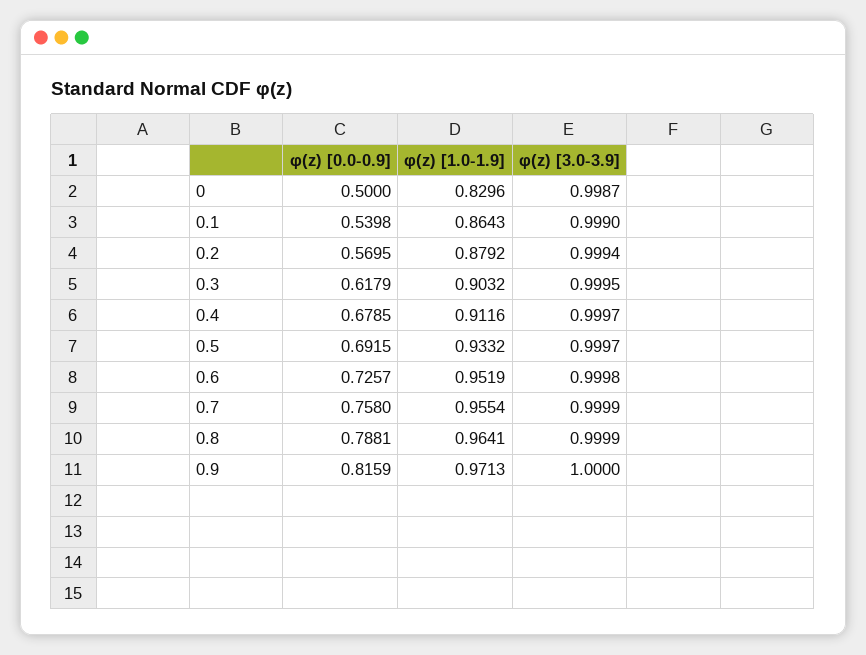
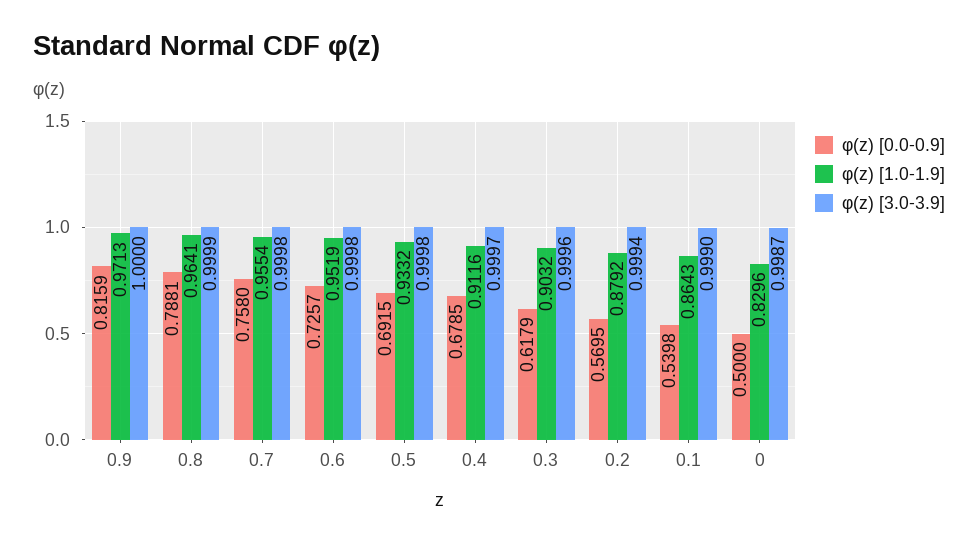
φ(z) [3.0-3.9], 0.3: 0.9995 -> 0.9996
φ(z) [3.0-3.9], 0.5: 0.9997 -> 0.9998
φ(z) [3.0-3.9], 0.7: 0.9999 -> 0.9998

